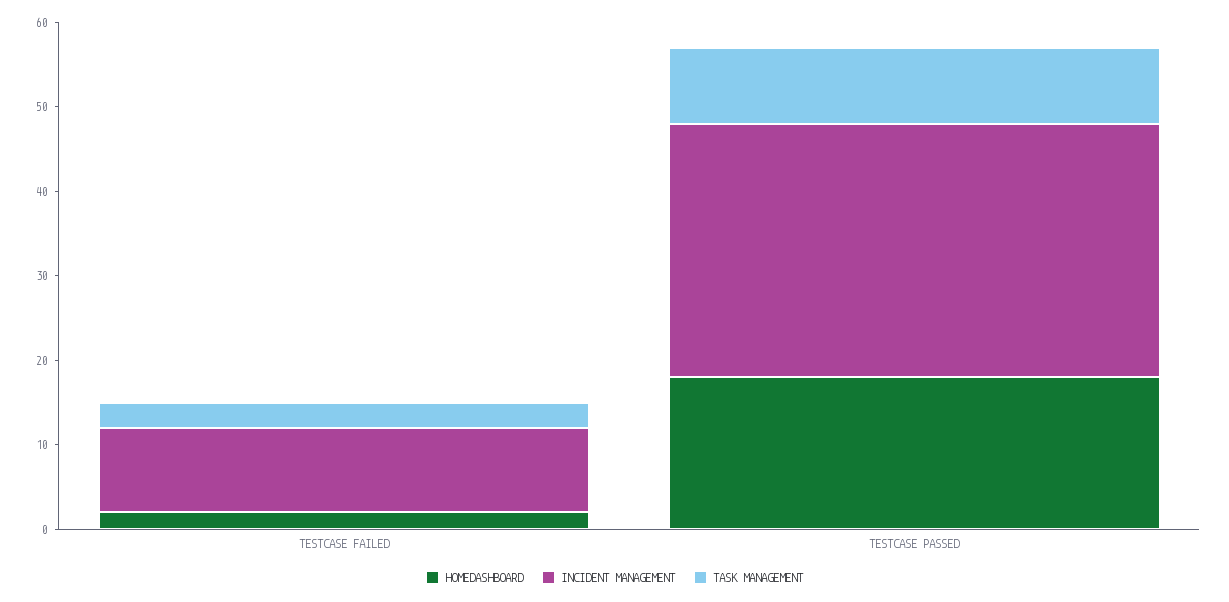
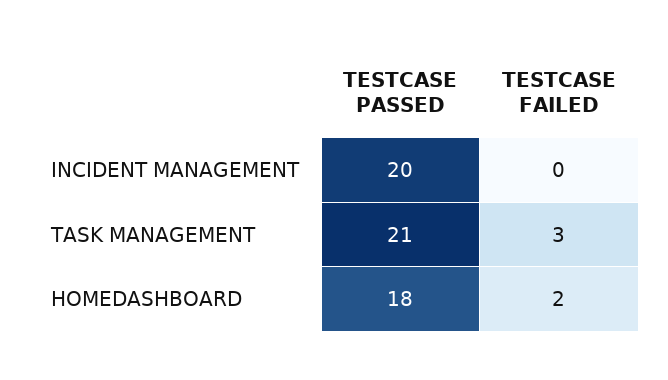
INCIDENT MANAGEMENT, TESTCASE FAILED: 10 -> 0
INCIDENT MANAGEMENT, TESTCASE PASSED: 30 -> 20
TASK MANAGEMENT, TESTCASE PASSED: 9 -> 21

